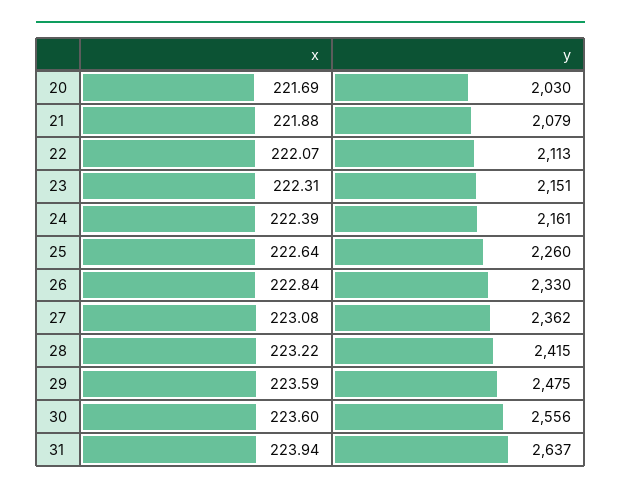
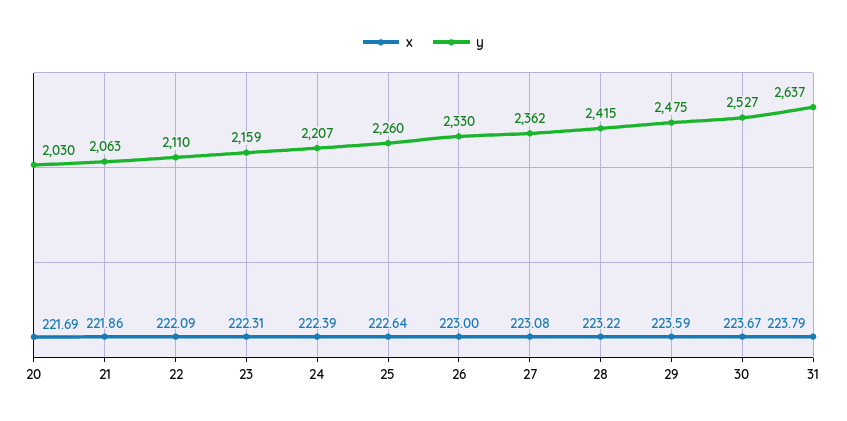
x, 21: 221.88 -> 221.86
y, 21: 2079 -> 2063
x, 22: 222.07 -> 222.09
y, 22: 2113 -> 2110
y, 23: 2151 -> 2159
y, 24: 2161 -> 2207
x, 26: 222.84 -> 223
x, 30: 223.6 -> 223.67
y, 30: 2556 -> 2527
x, 31: 223.94 -> 223.79

